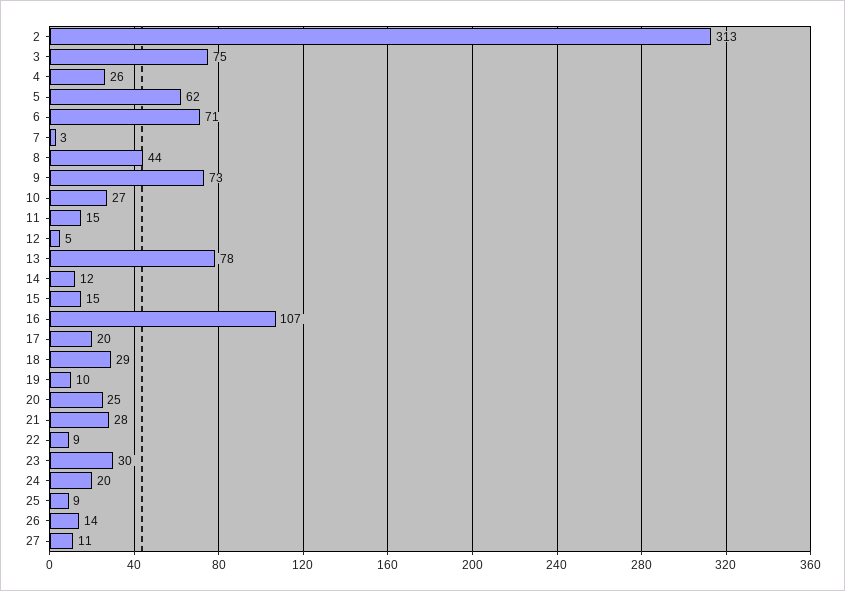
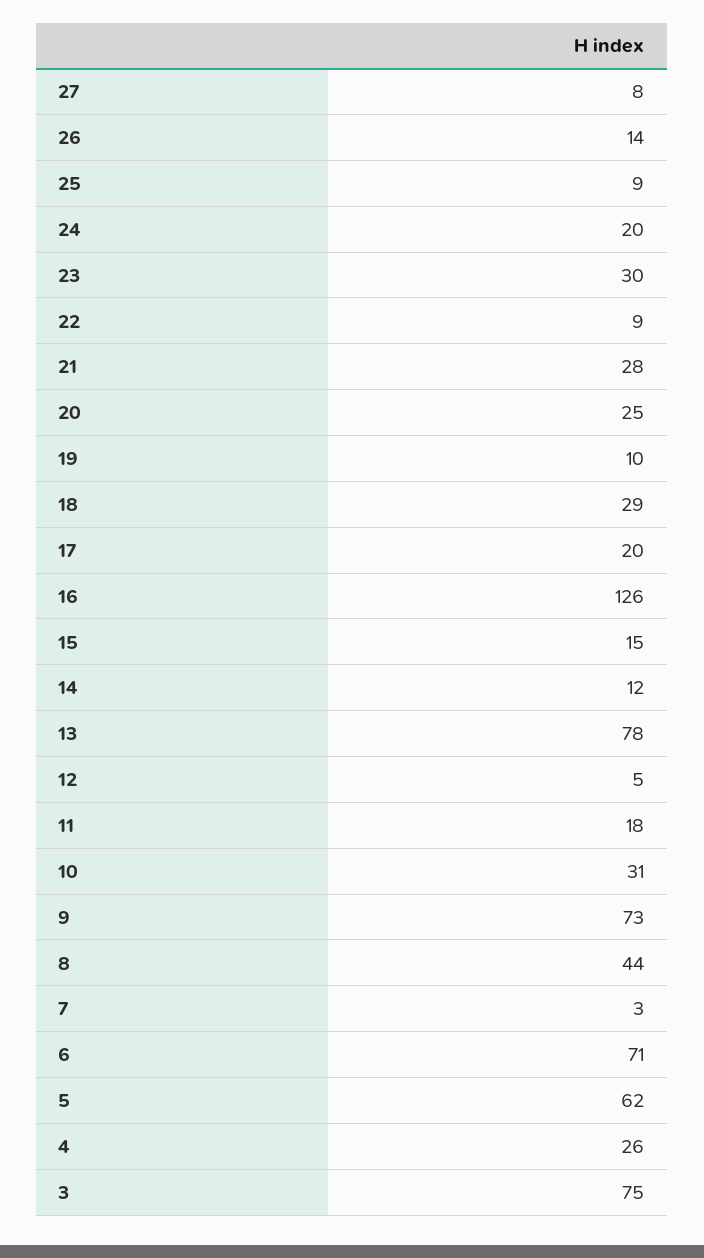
2: 313 -> none
10: 27 -> 31
11: 15 -> 18
16: 107 -> 126
27: 11 -> 8

